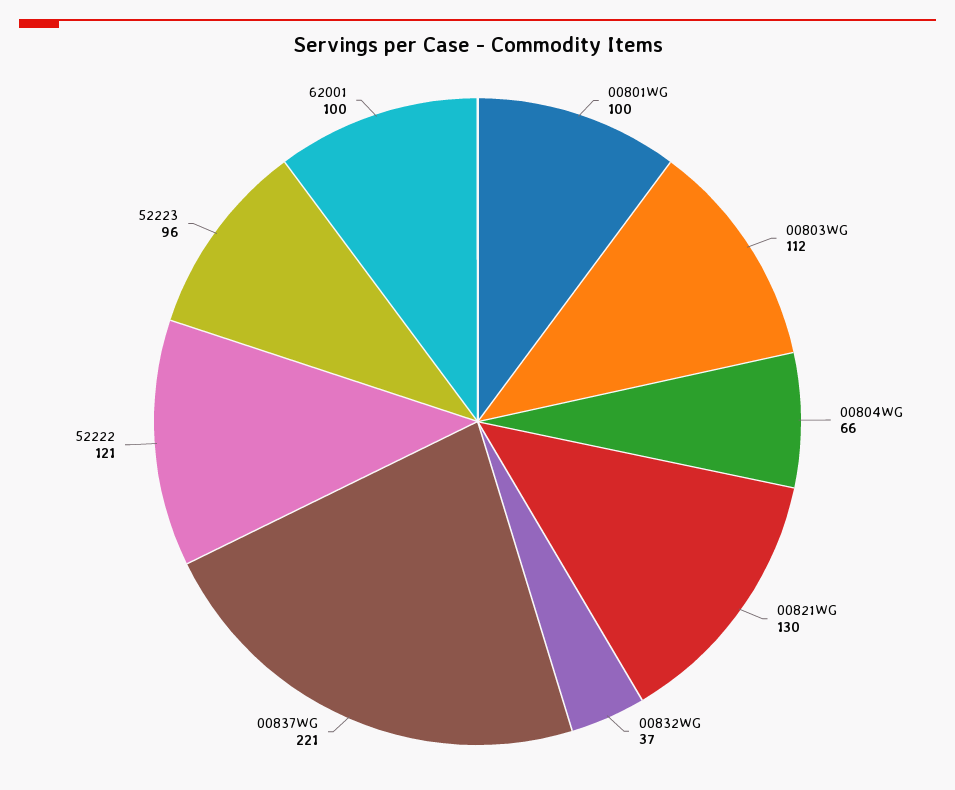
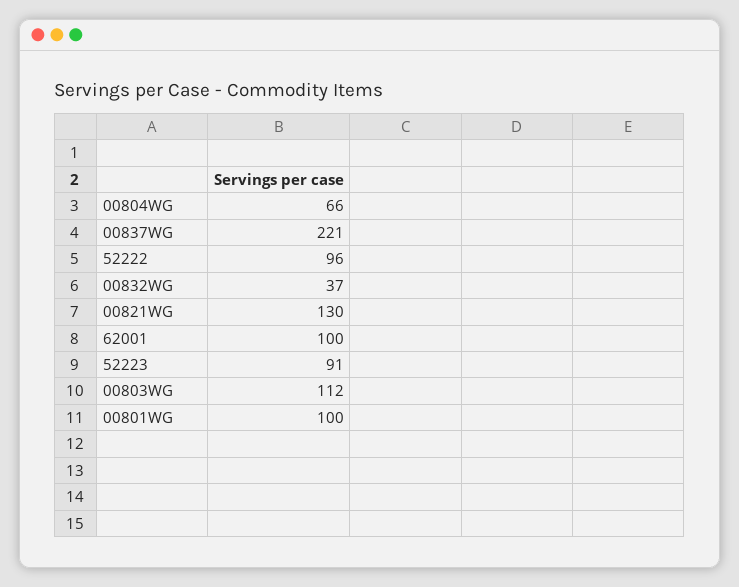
52222: 121 -> 96
52223: 96 -> 91

